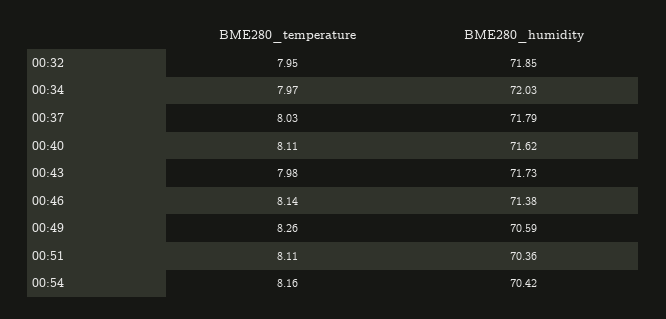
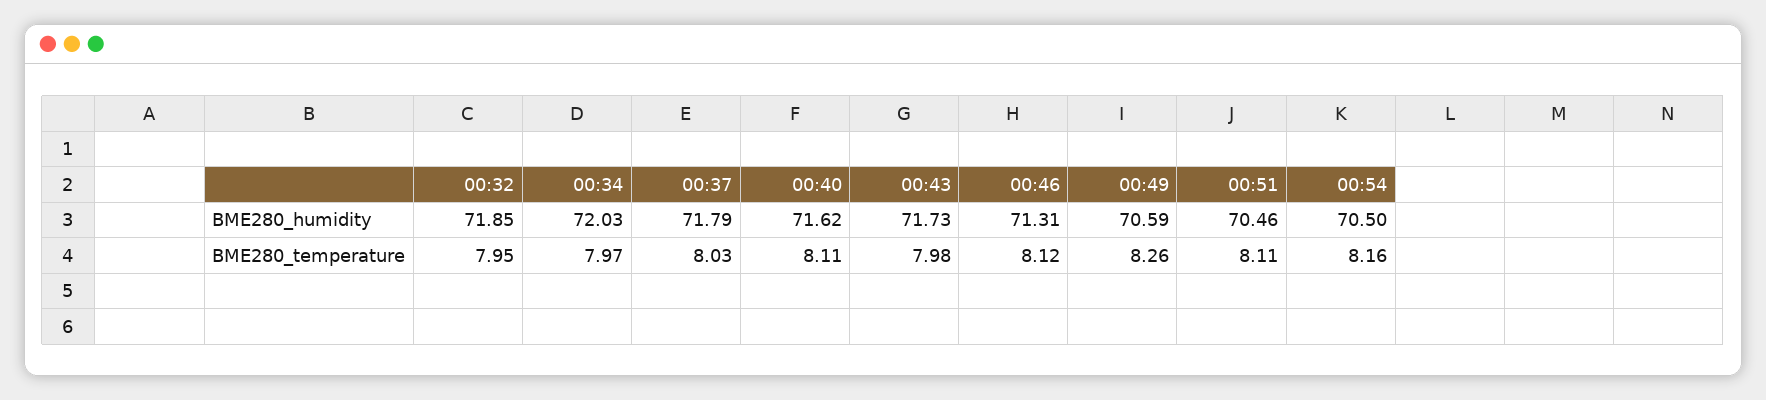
BME280_temperature, 00:46: 8.14 -> 8.12
BME280_humidity, 00:46: 71.38 -> 71.31
BME280_humidity, 00:51: 70.36 -> 70.46
BME280_humidity, 00:54: 70.42 -> 70.5

